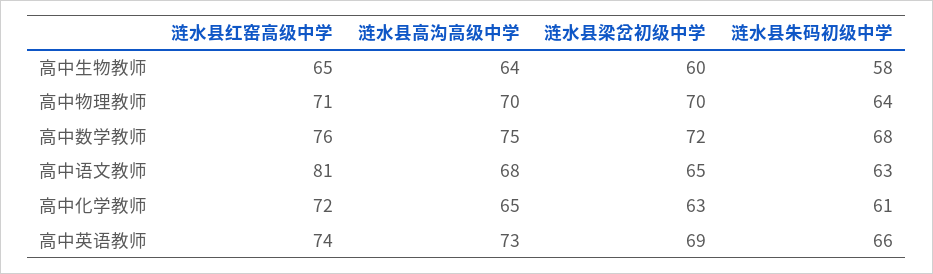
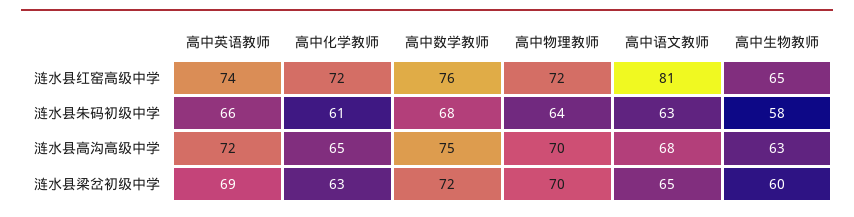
涟水县高沟高级中学, 高中生物教师: 64 -> 63
涟水县红窑高级中学, 高中物理教师: 71 -> 72
涟水县高沟高级中学, 高中英语教师: 73 -> 72

